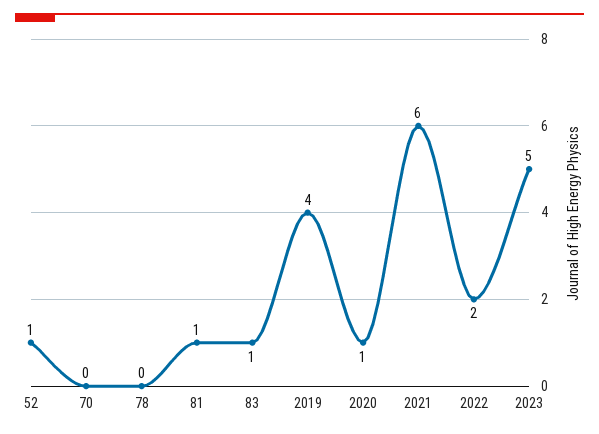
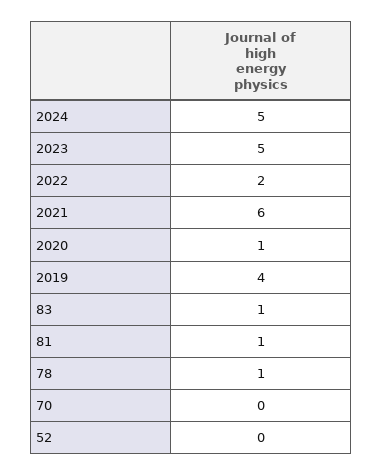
52: 1 -> 0
78: 0 -> 1
2024: none -> 5

